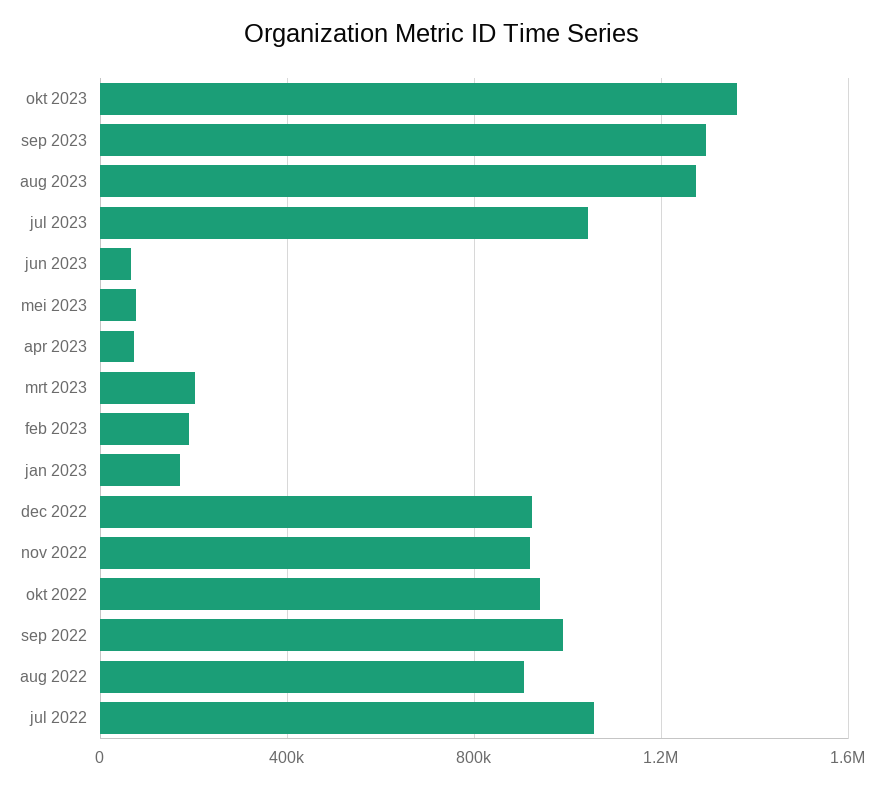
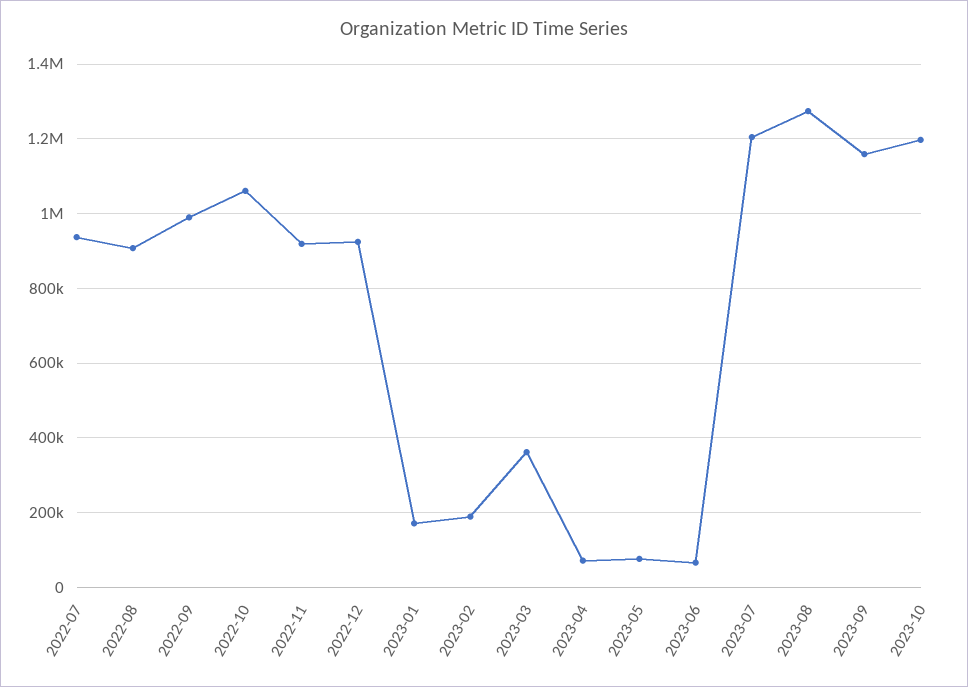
okt 2023: 1350000 -> 1200000
sep 2023: 1300000 -> 1160000
jul 2023: 1050000 -> 1200000
mrt 2023: 200000 -> 360000
okt 2022: 950000 -> 1060000
jul 2022: 1050000 -> 940000

